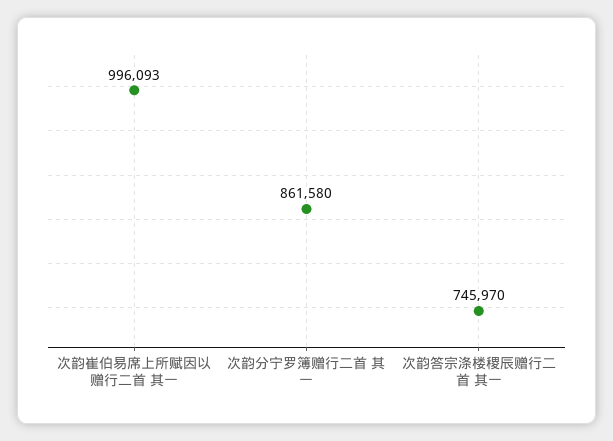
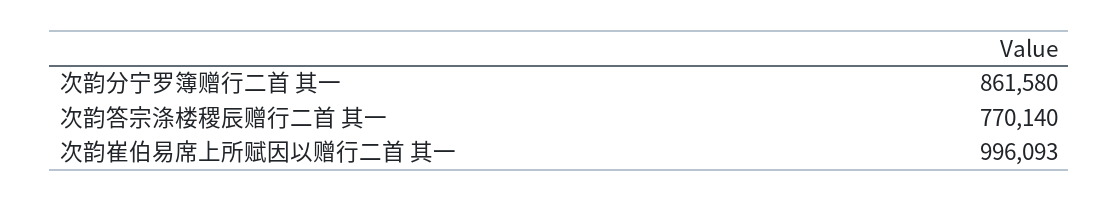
次韵答宗涤楼稷辰赠行二首 其一: 745970 -> 770140

